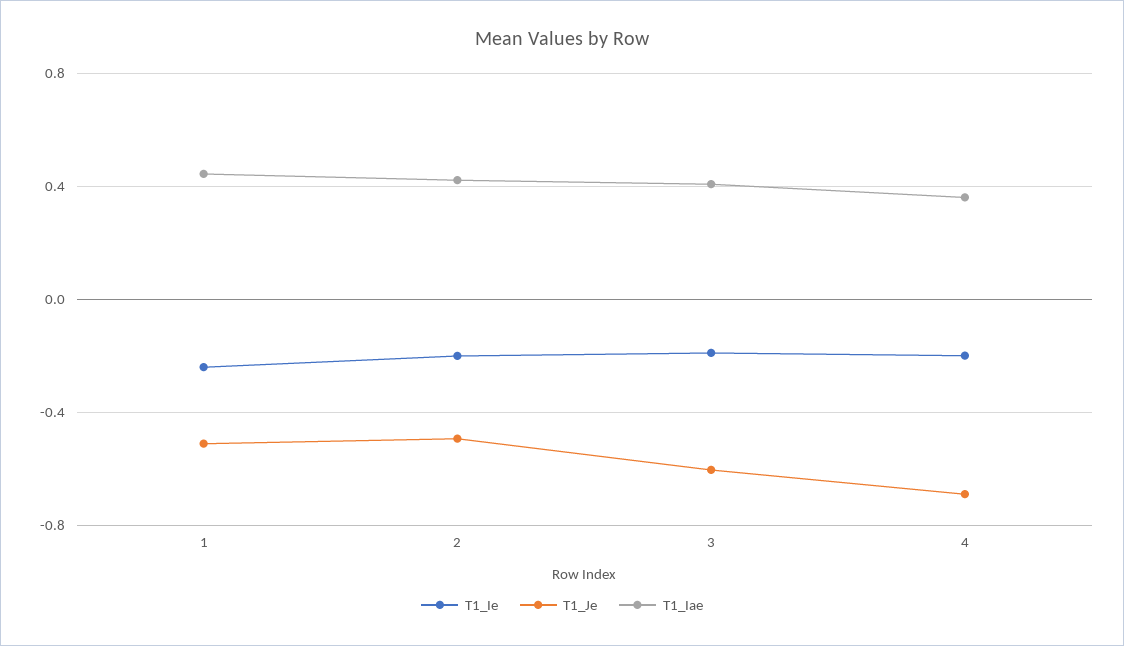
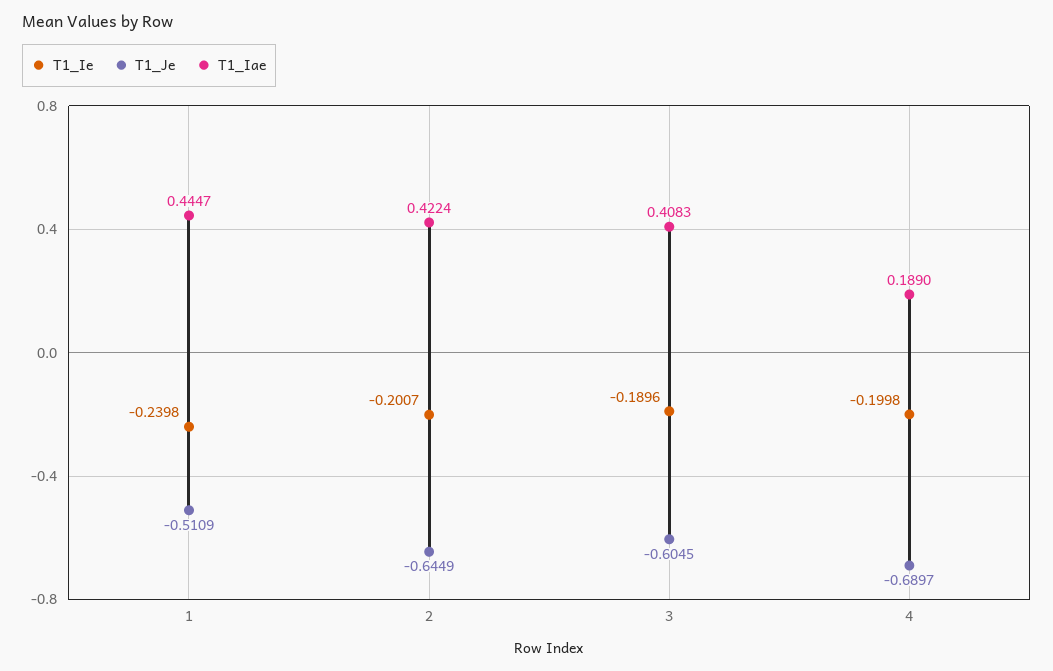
T1_Je, 2: -0.5 -> -0.6449
T1_Iae, 4: 0.35 -> 0.189

